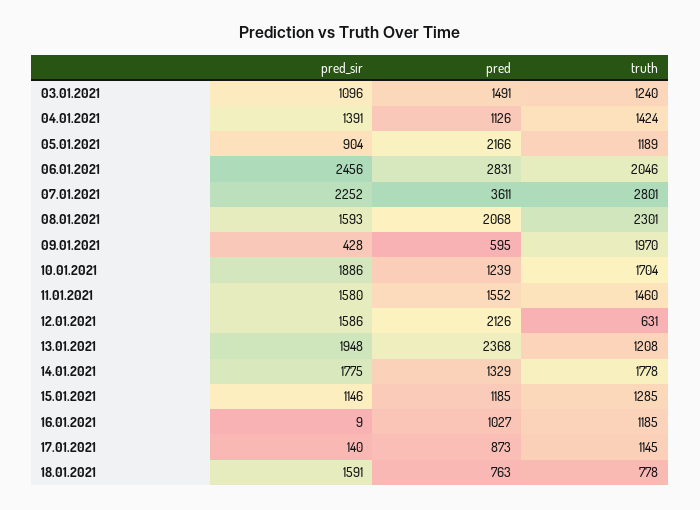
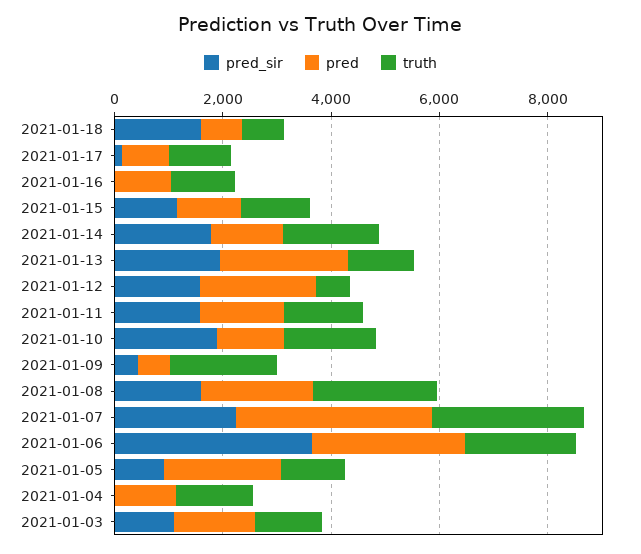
pred_sir, 04.01.2021: 1391 -> 0
pred_sir, 06.01.2021: 2456 -> 3500

